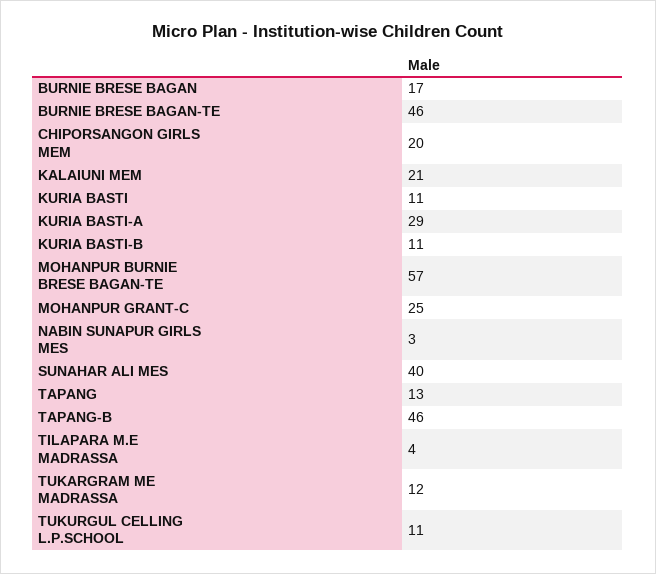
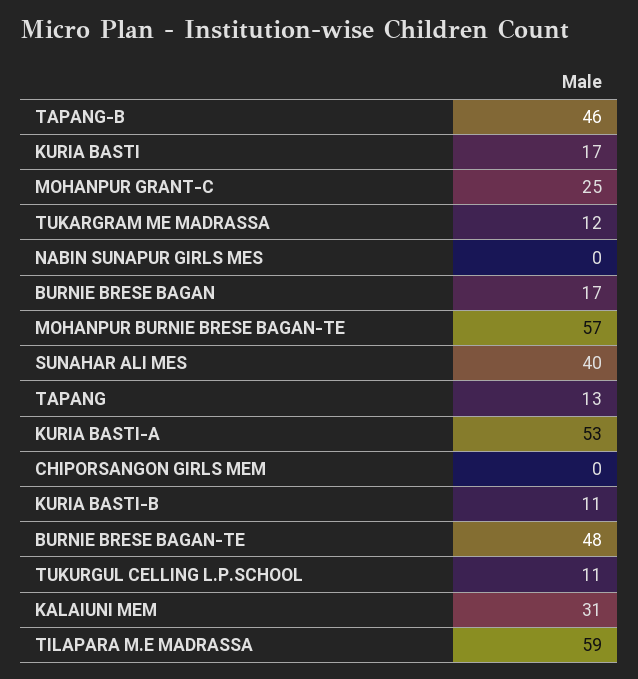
BURNIE BRESE BAGAN-TE: 46 -> 48
CHIPORSANGON GIRLS MEM: 20 -> 0
KALAIUNI MEM: 21 -> 31
KURIA BASTI: 11 -> 17
KURIA BASTI-A: 29 -> 53
NABIN SUNAPUR GIRLS MES: 3 -> 0
TILAPARA M.E MADRASSA: 4 -> 59

